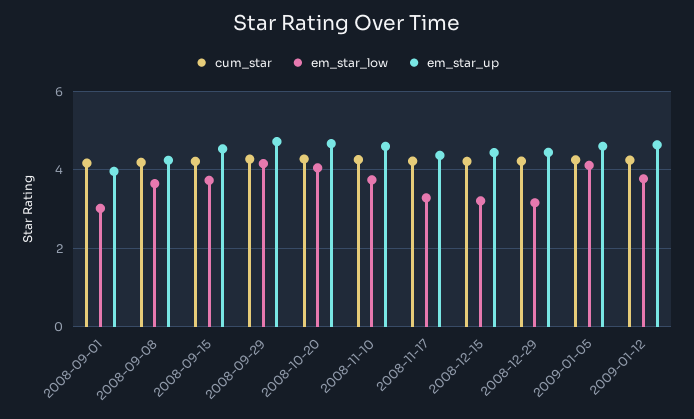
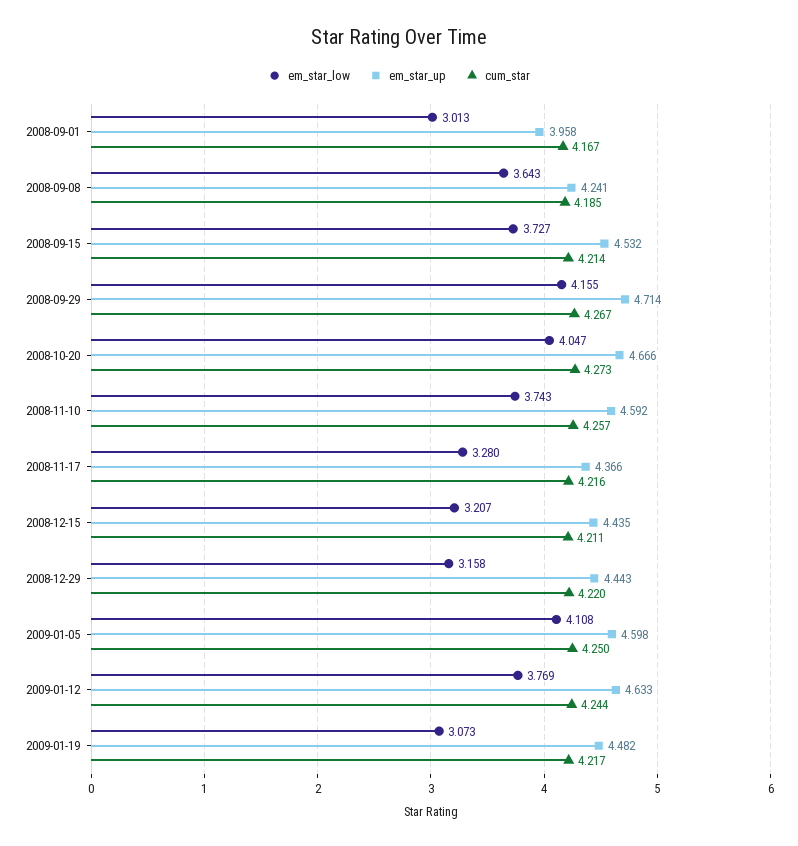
em_star_low, 2009-01-19: none -> 3.073
em_star_up, 2009-01-19: none -> 4.482
cum_star, 2009-01-19: none -> 4.217

